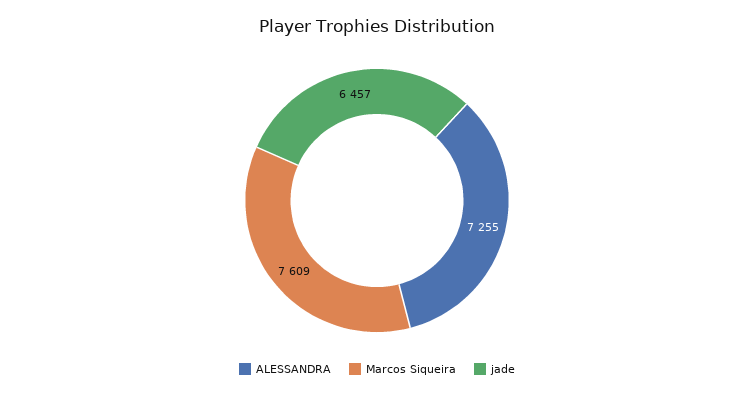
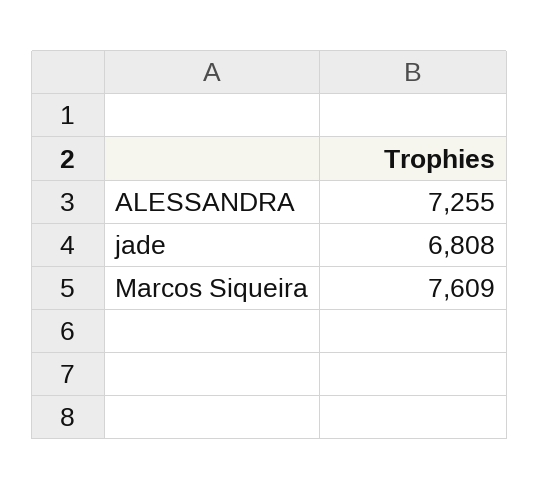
jade: 6457 -> 6808

